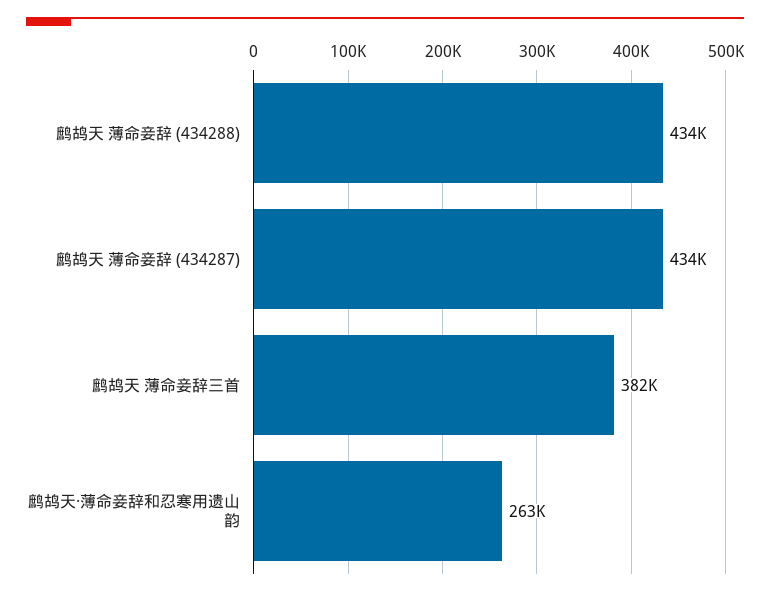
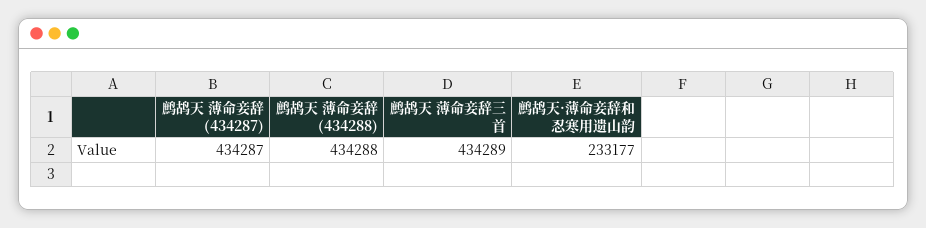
鹧鸪天 薄命妾辞三首: 382000 -> 434289
鹧鸪天·薄命妾辞和忍寒用遗山韵: 263000 -> 233177

